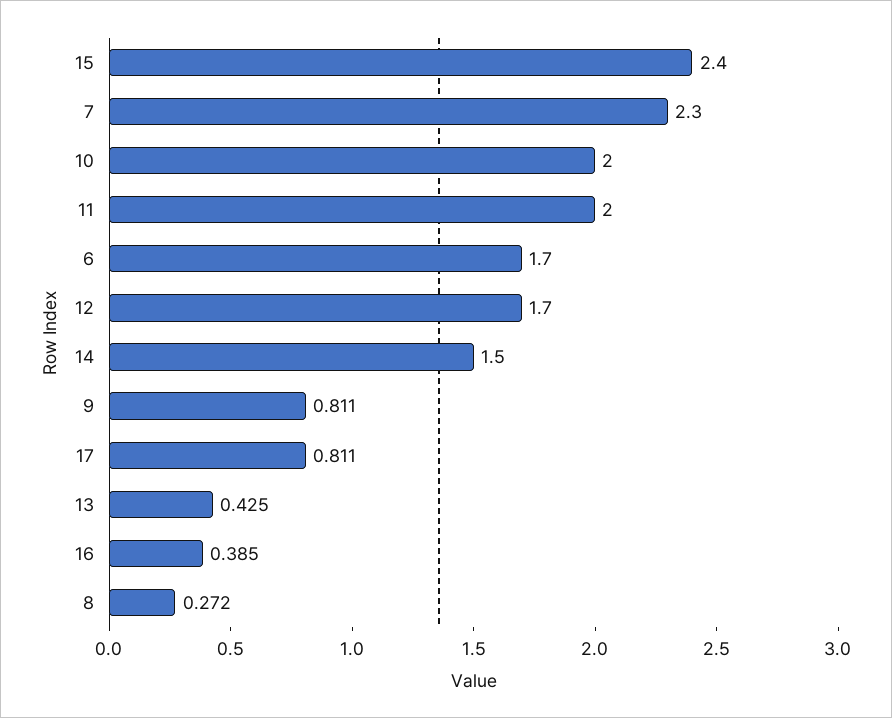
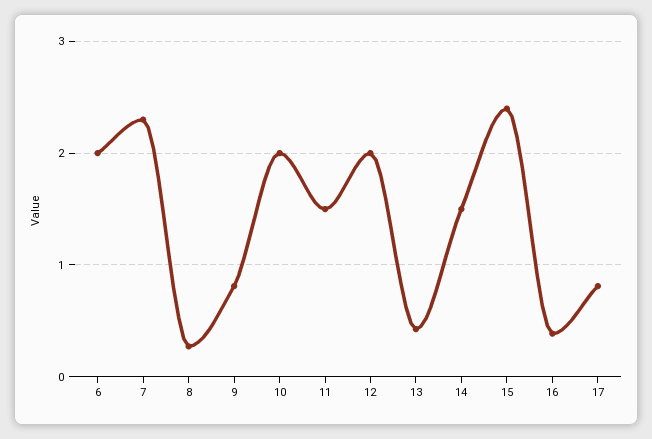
11: 2 -> 1.5
6: 1.7 -> 2
12: 1.7 -> 2

